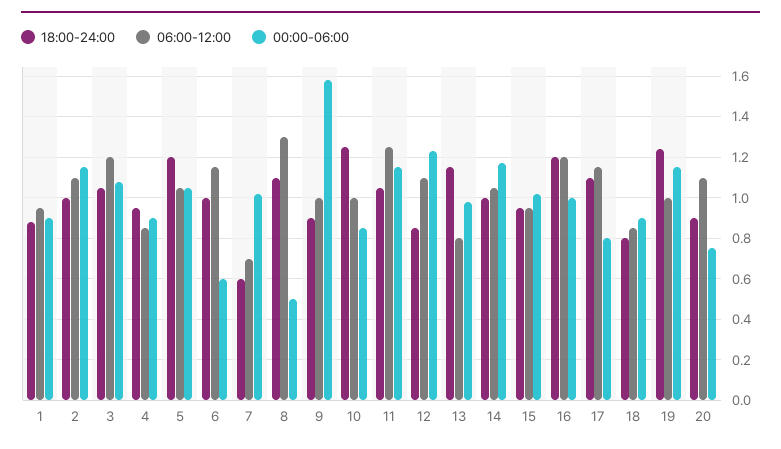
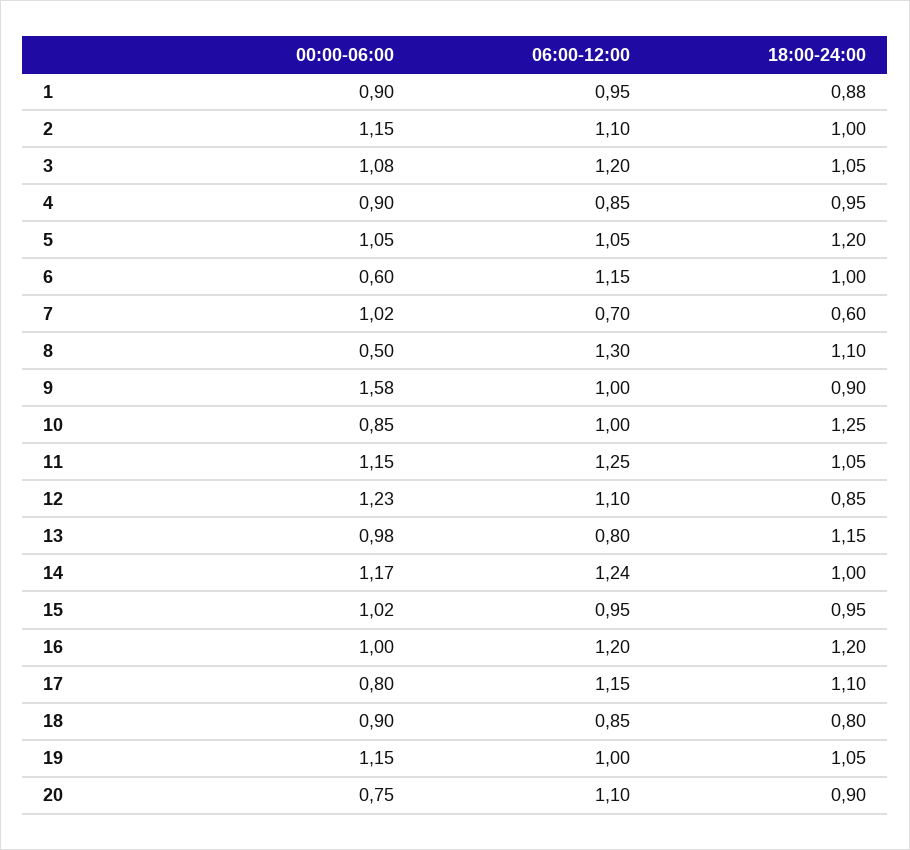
06:00-12:00, 14: 1.05 -> 1.24
18:00-24:00, 19: 1.25 -> 1.05

